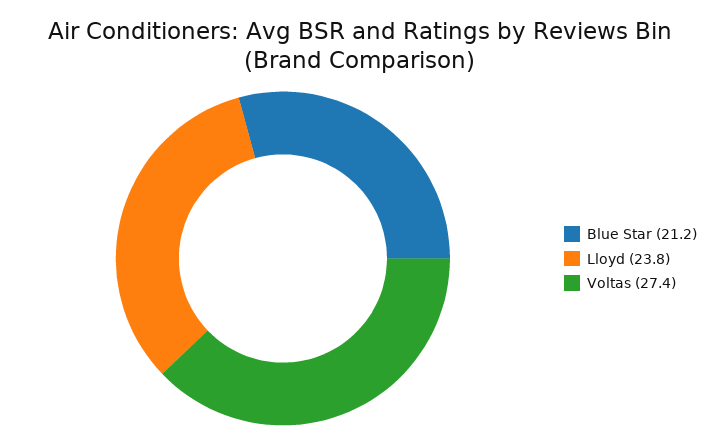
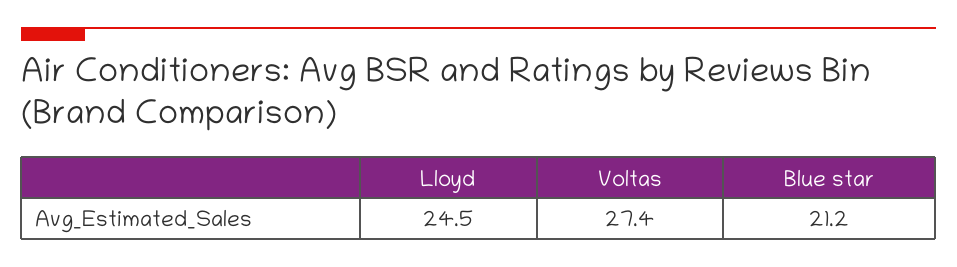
Lloyd: 23.8 -> 24.5

